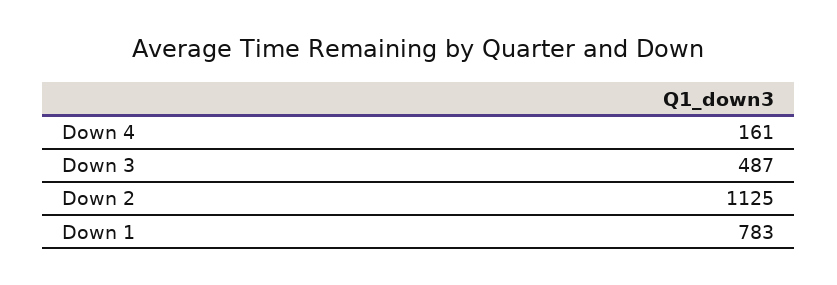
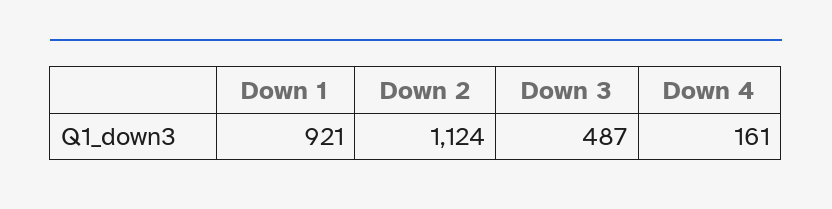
Down 2: 1125 -> 1124
Down 1: 783 -> 921

